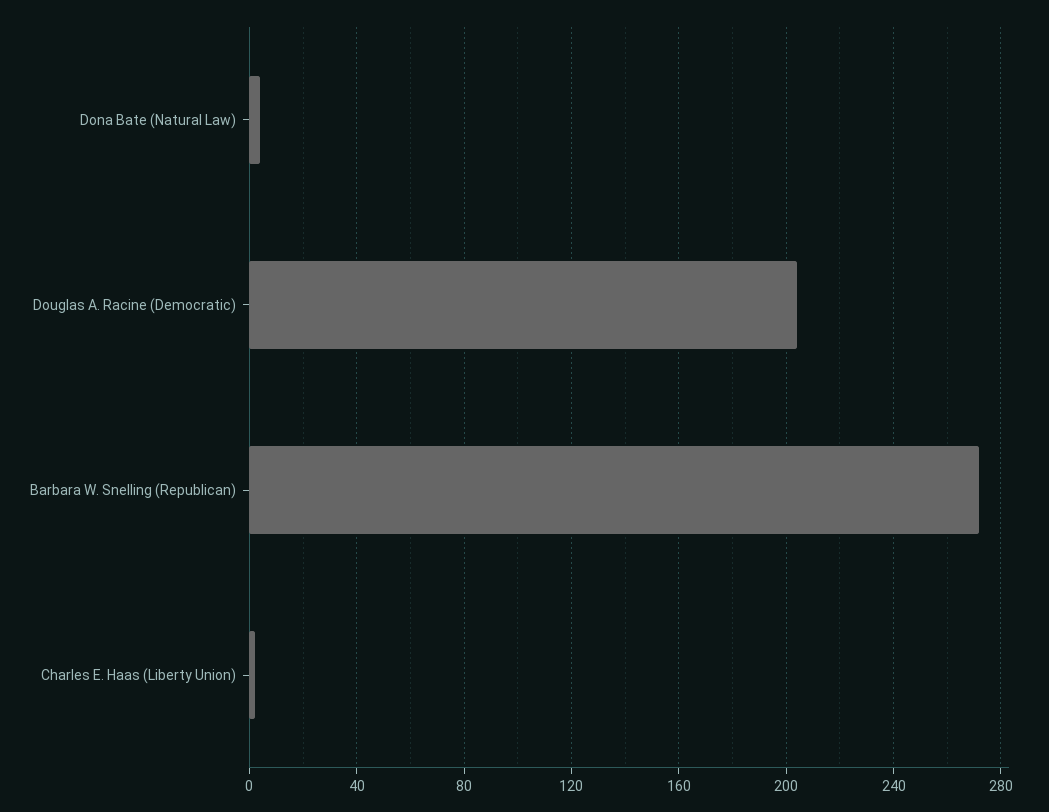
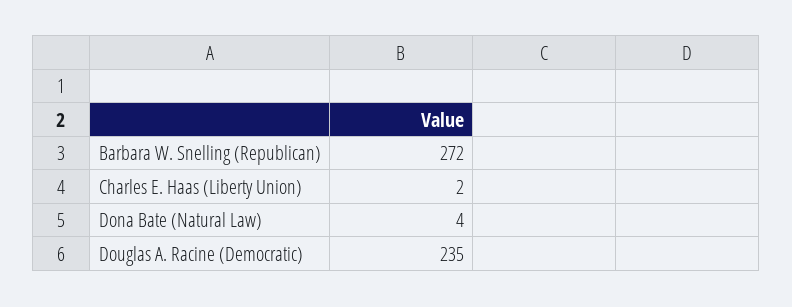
Douglas A. Racine (Democratic): 205 -> 235

